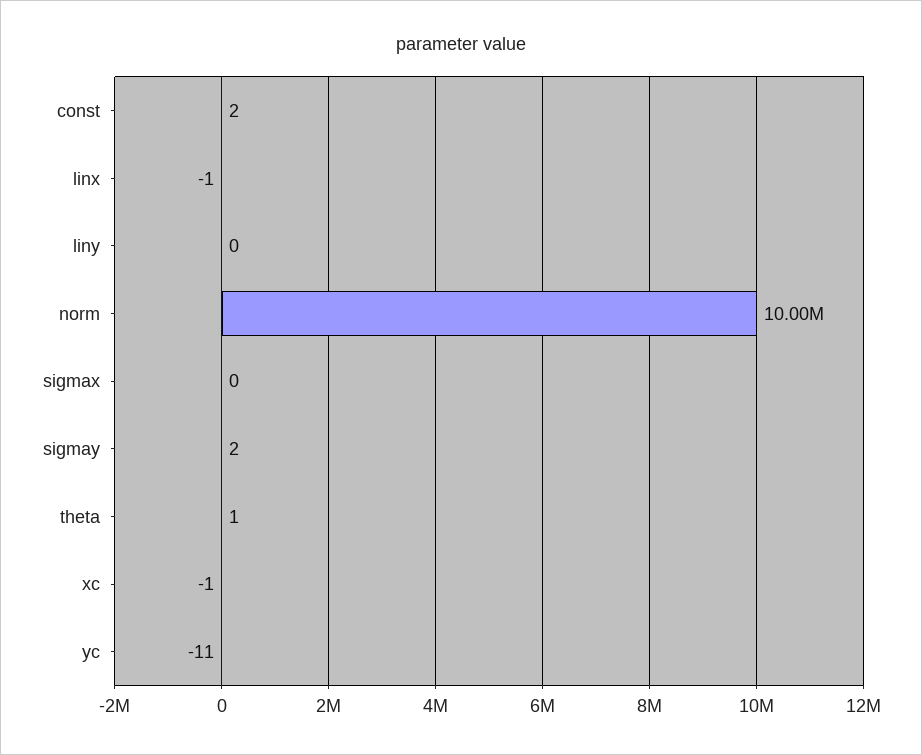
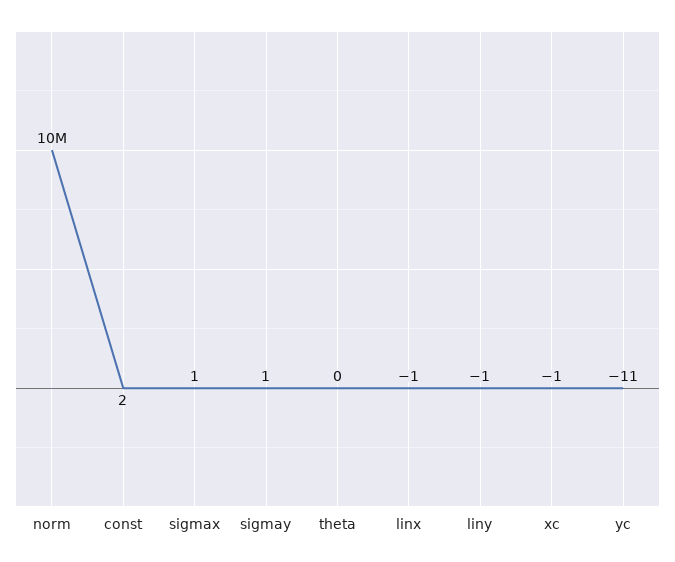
liny: 0 -> -1
sigmax: 0 -> 1
sigmay: 2 -> 1
theta: 1 -> 0

